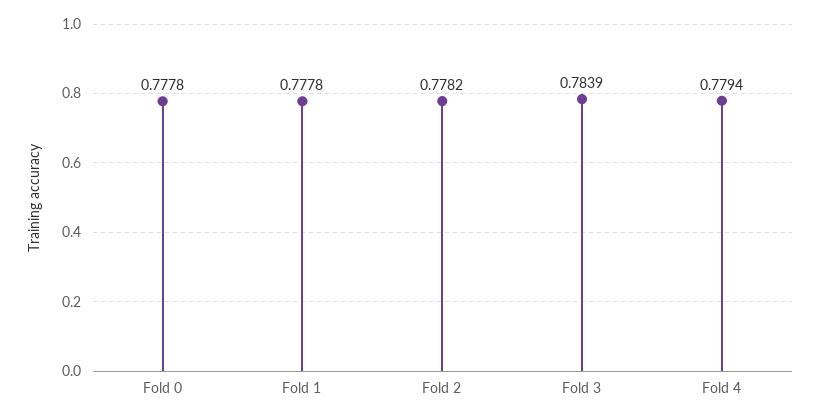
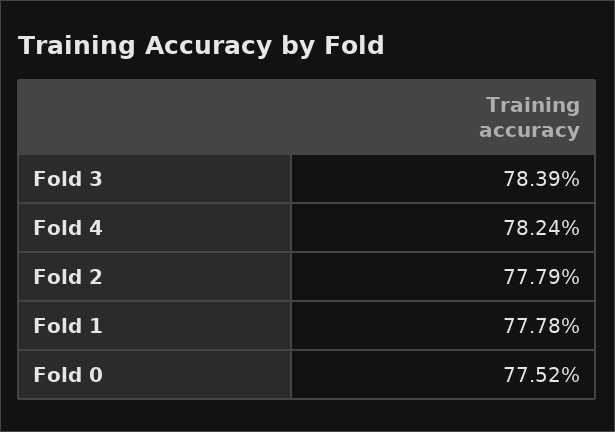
Fold 0: 0.7778 -> 0.7752
Fold 2: 0.7782 -> 0.7779
Fold 4: 0.7794 -> 0.7824

